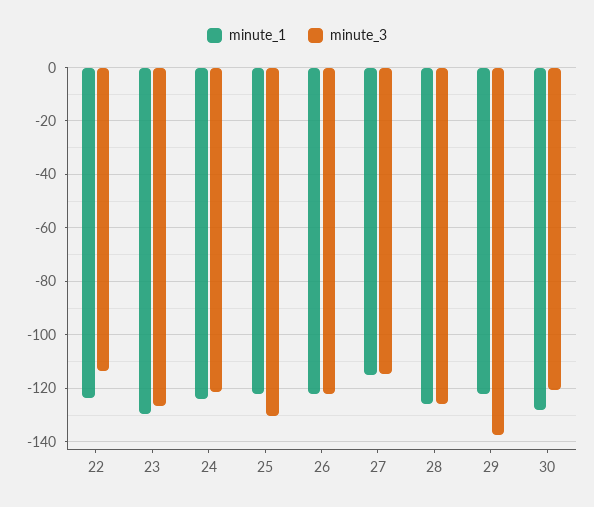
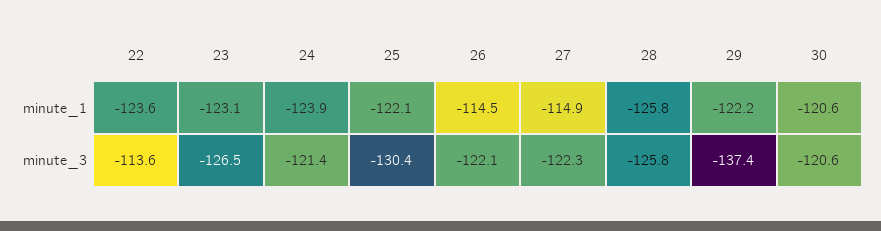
minute_1, 23: -130 -> -123.1
minute_1, 26: -122.5 -> -114.5
minute_3, 27: -115 -> -122.3
minute_1, 30: -127.5 -> -120.6

